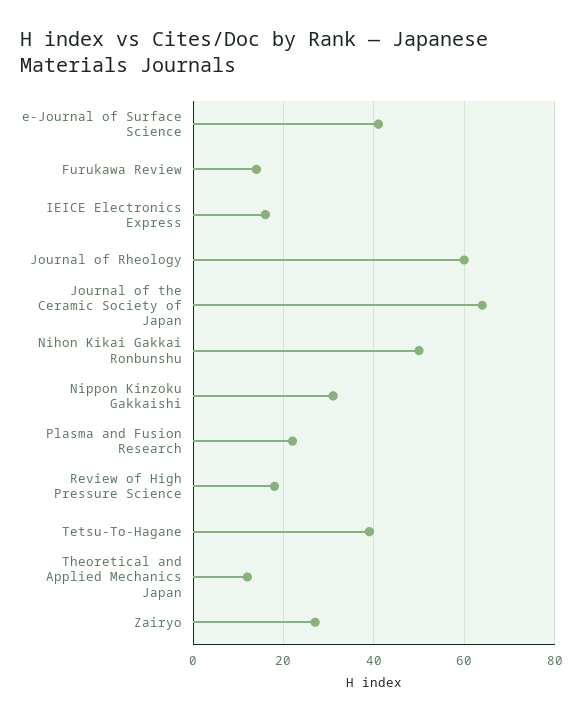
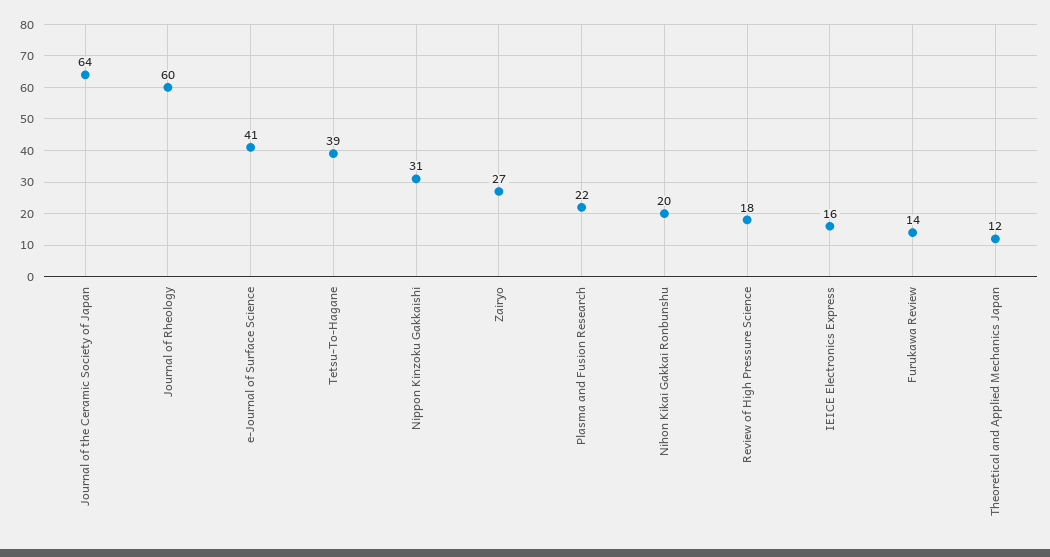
Nihon Kikai Gakkai Ronbunshu: 50 -> 20

